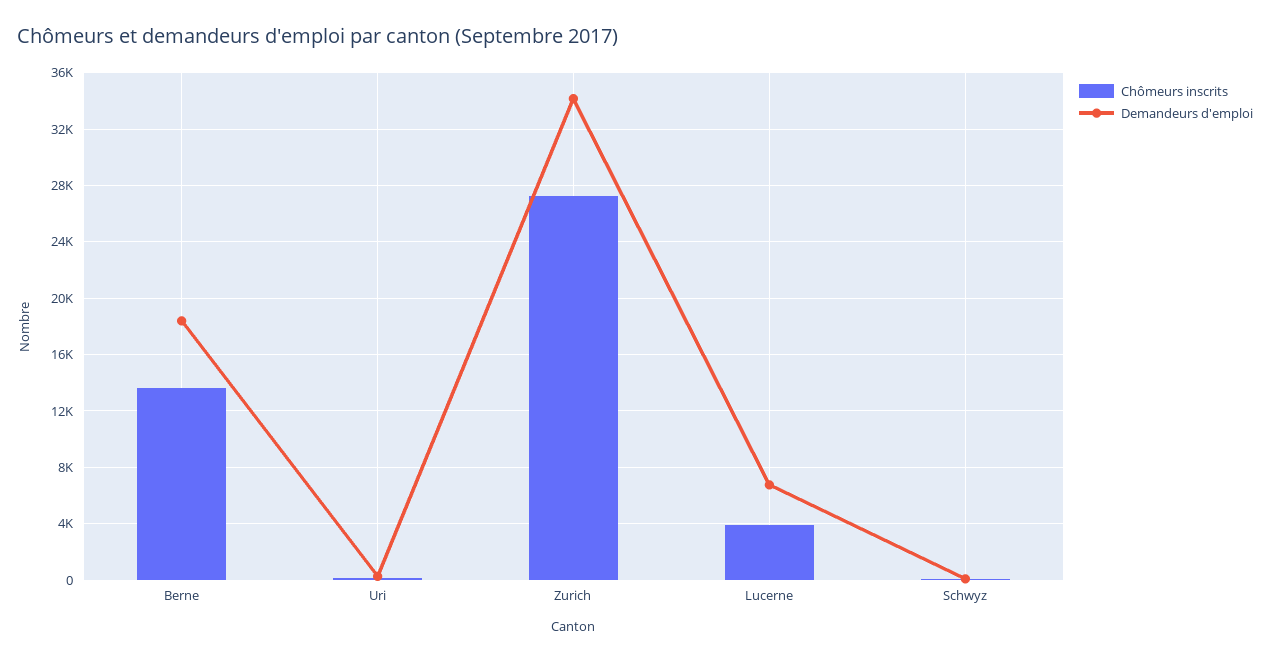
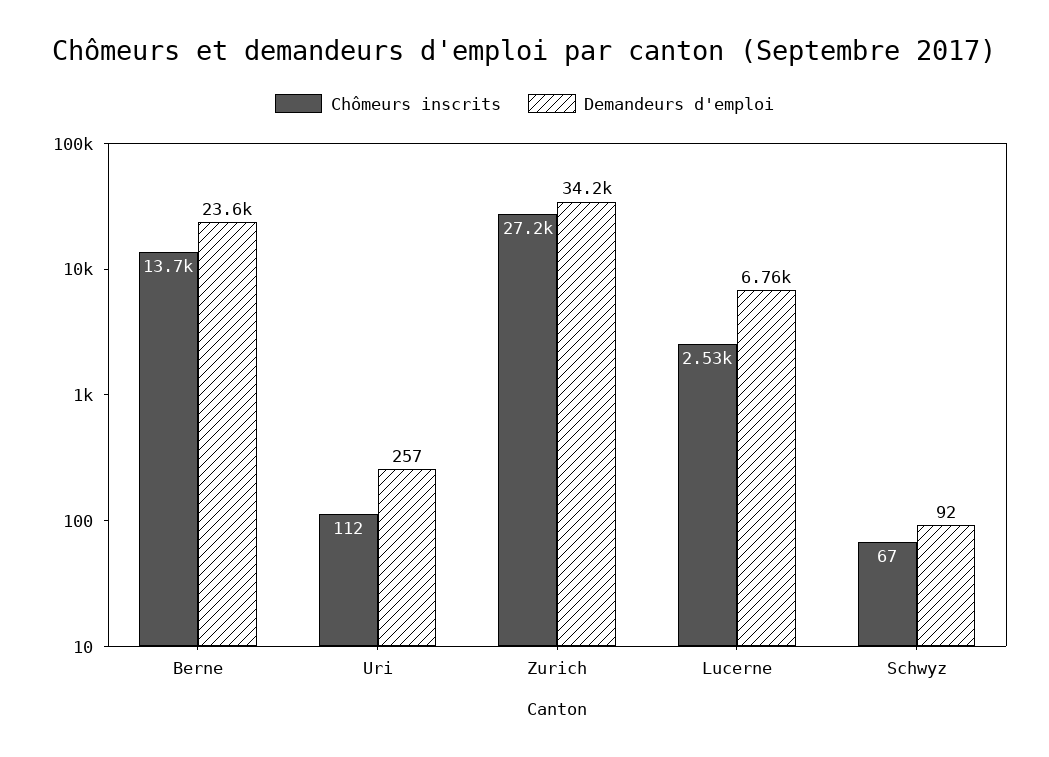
Demandeurs d'emploi, Berne: 18500 -> 23600
Chômeurs inscrits, Lucerne: 4000 -> 2530

